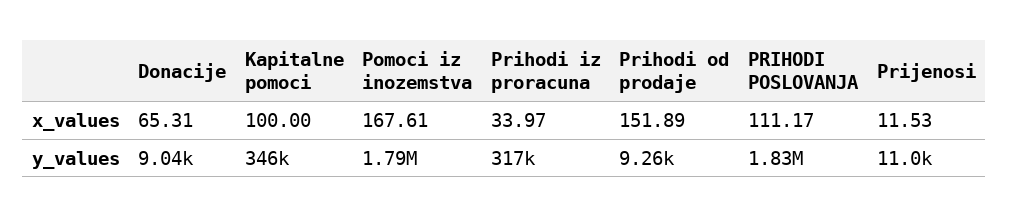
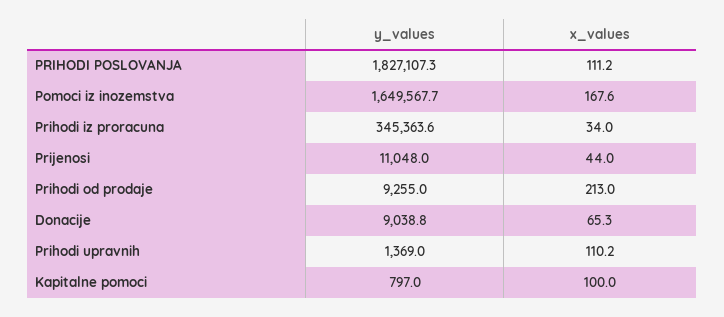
Prihodi od prodaje, x_values: 151.89 -> 213
Prijenosi, x_values: 11.53 -> 44
Kapitalne pomoci, y_values: 346000 -> 797
Pomoci iz inozemstva, y_values: 1790000 -> 1649567.7
Prihodi iz proracuna, y_values: 317000 -> 345363.6
Prihodi upravnih, y_values: none -> 1369
Prihodi upravnih, x_values: none -> 110.2

